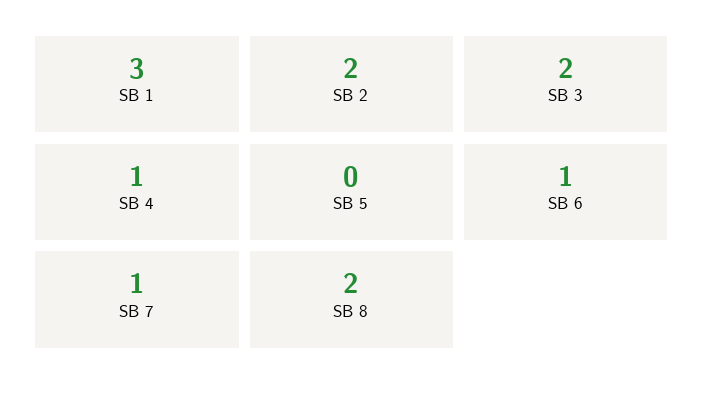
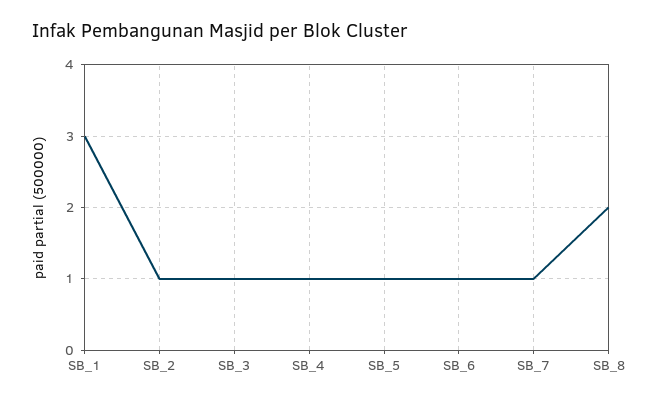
SB 2: 2 -> 1
SB 3: 2 -> 1
SB 5: 0 -> 1

